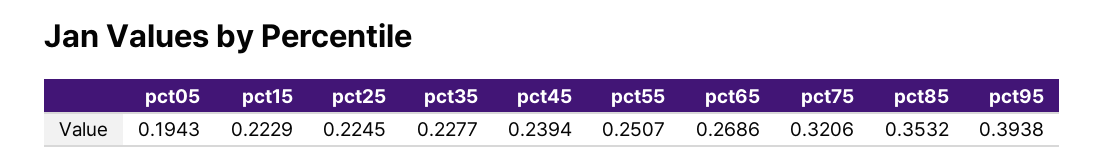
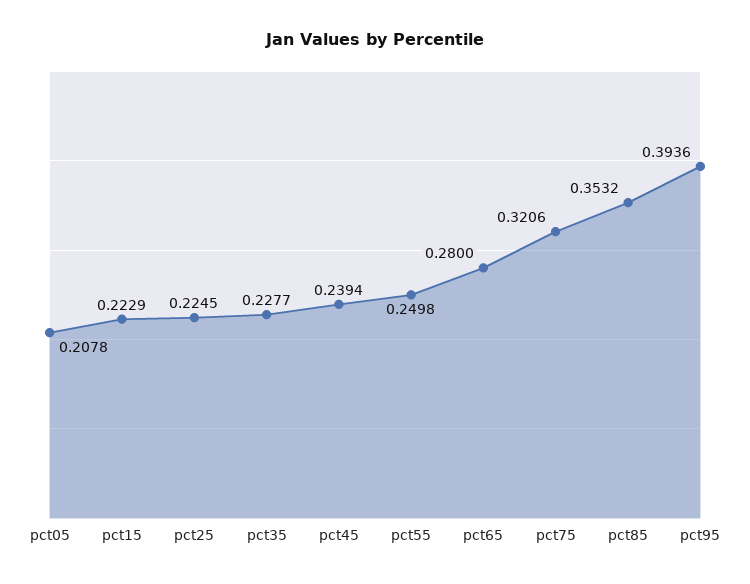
pct05: 0.1943 -> 0.2078
pct55: 0.2507 -> 0.2498
pct65: 0.2686 -> 0.28
pct95: 0.3938 -> 0.3936

